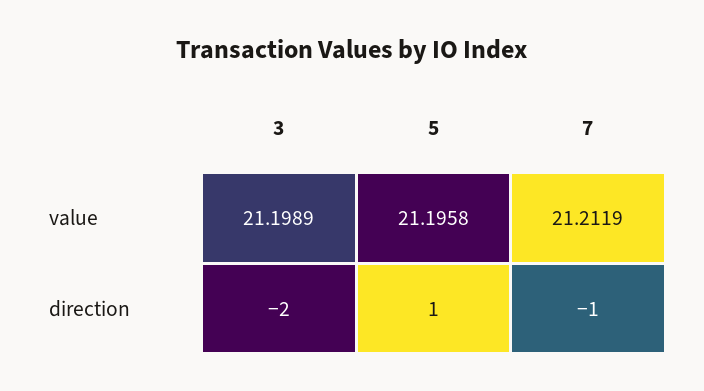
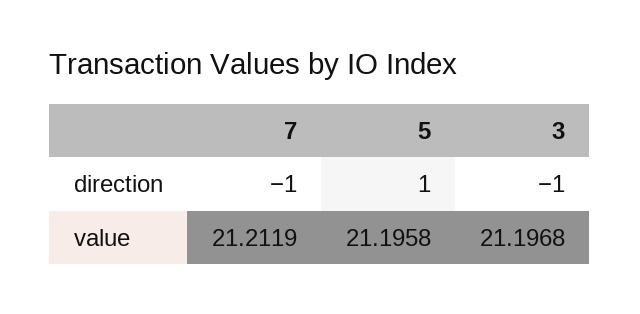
3, value: 21.1989 -> 21.1968
3, direction: -2 -> -1

